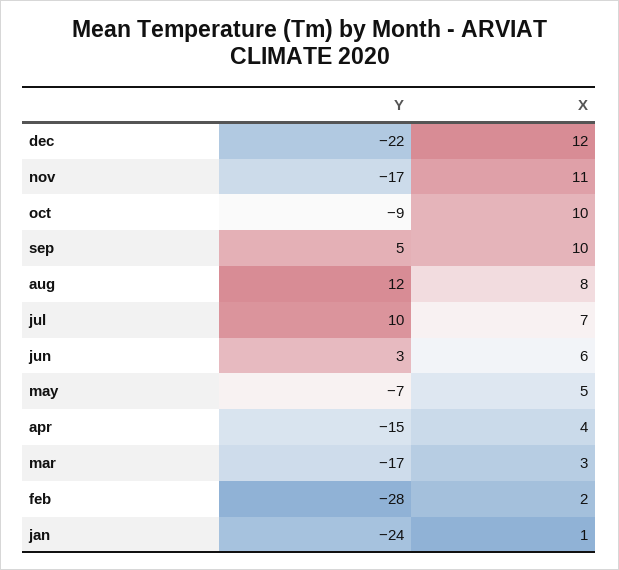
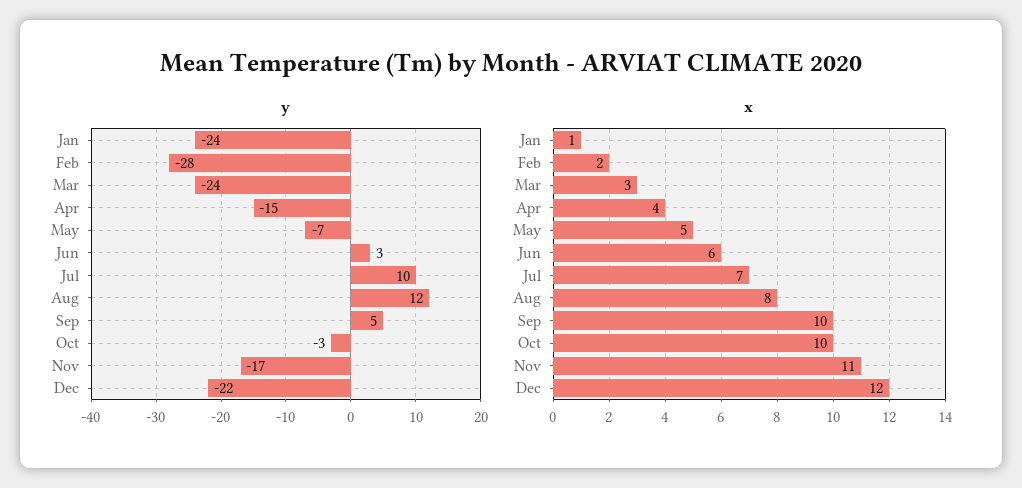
Y, oct: -9 -> -3
Y, mar: -17 -> -24

